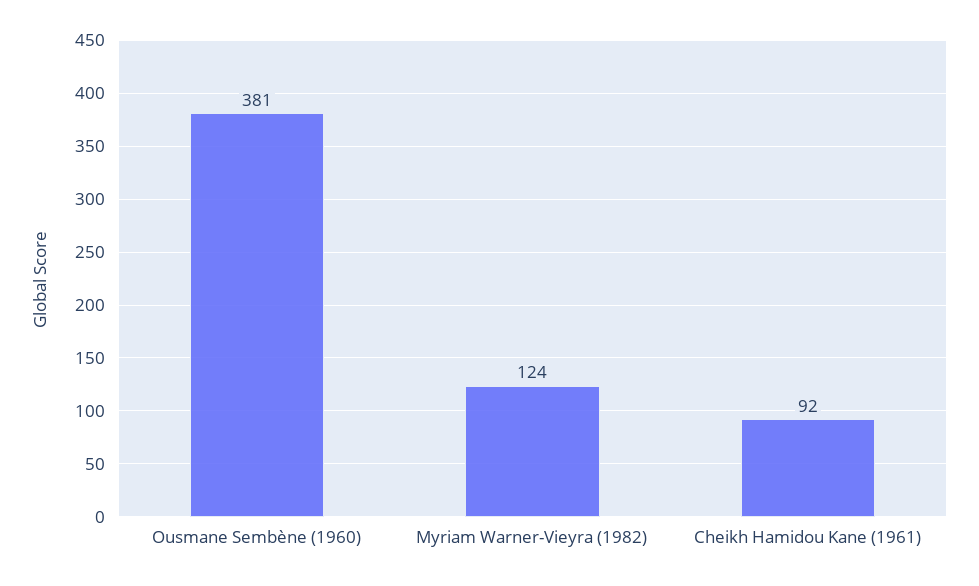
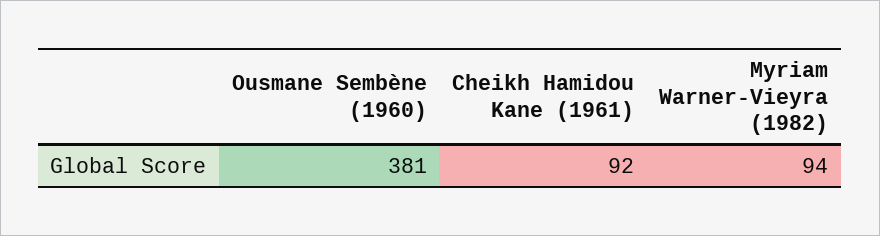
Myriam Warner-Vieyra (1982): 124 -> 94

